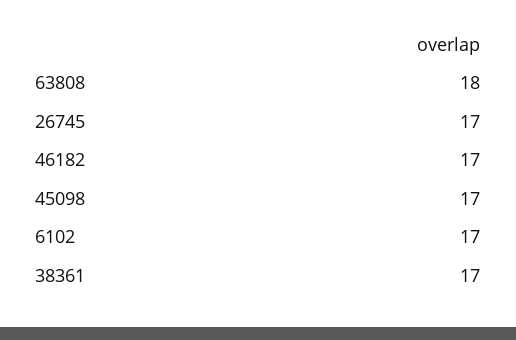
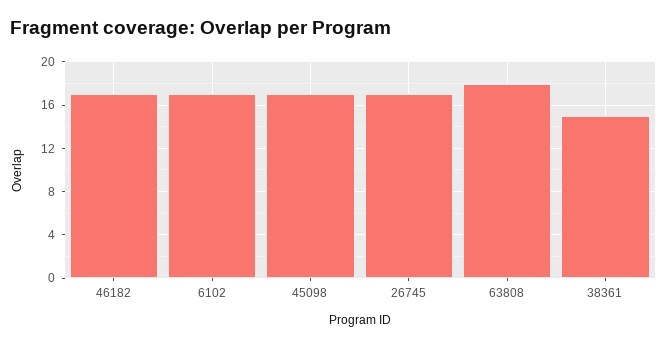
38361: 17 -> 15

